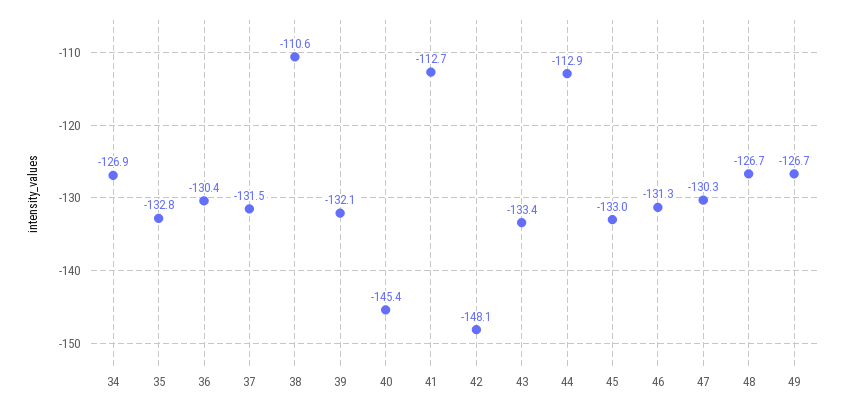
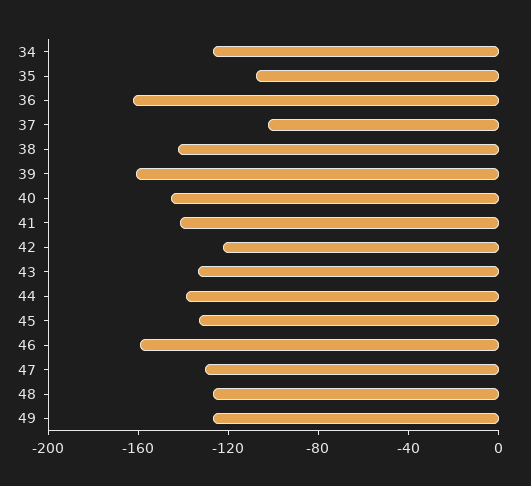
35: -132.8 -> -110
36: -130.4 -> -160
37: -131.5 -> -100
38: -110.6 -> -140
39: -132.1 -> -160
41: -112.7 -> -140
42: -148.1 -> -120
44: -112.9 -> -140
46: -131.3 -> -160

